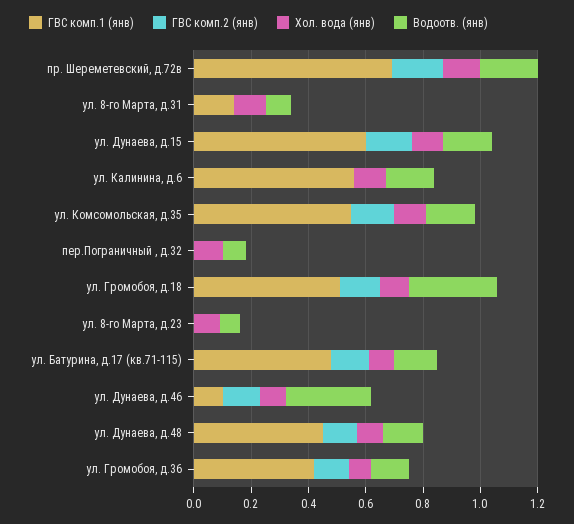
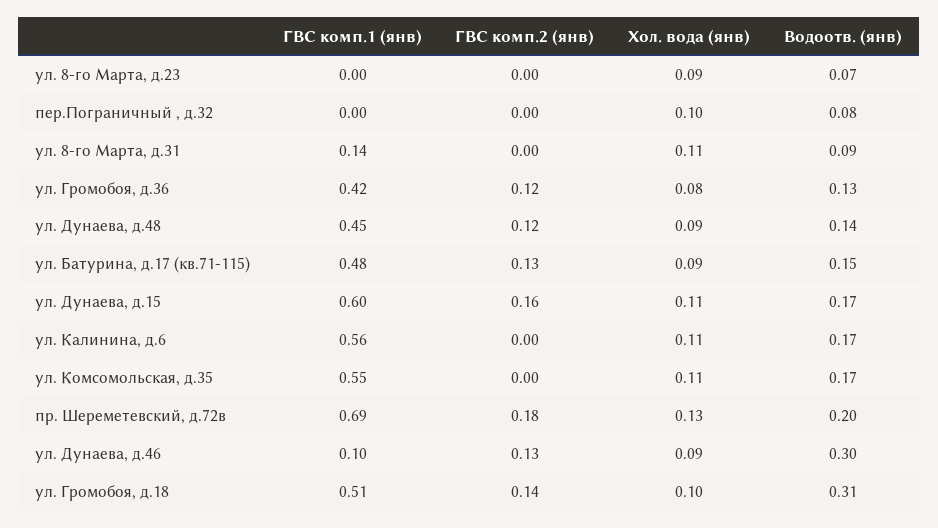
ГВС комп.2 (янв), ул. Комсомольская, д.35: 0.15 -> 0

